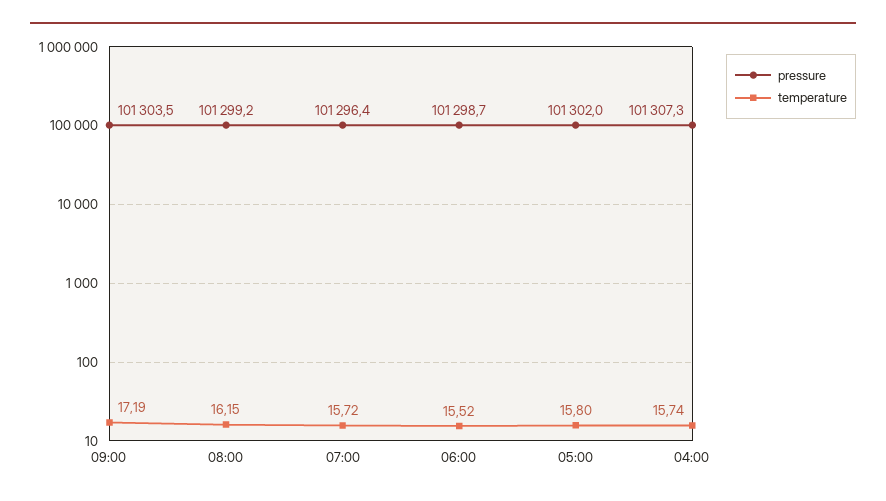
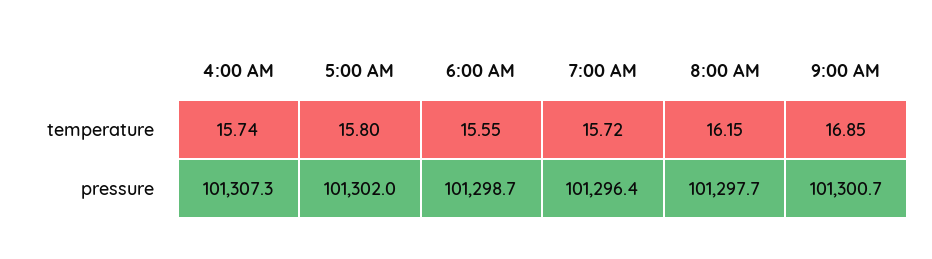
pressure, 09:00: 101303.5 -> 101300.7
temperature, 09:00: 17.19 -> 16.85
pressure, 08:00: 101299.2 -> 101297.7
temperature, 06:00: 15.52 -> 15.55

